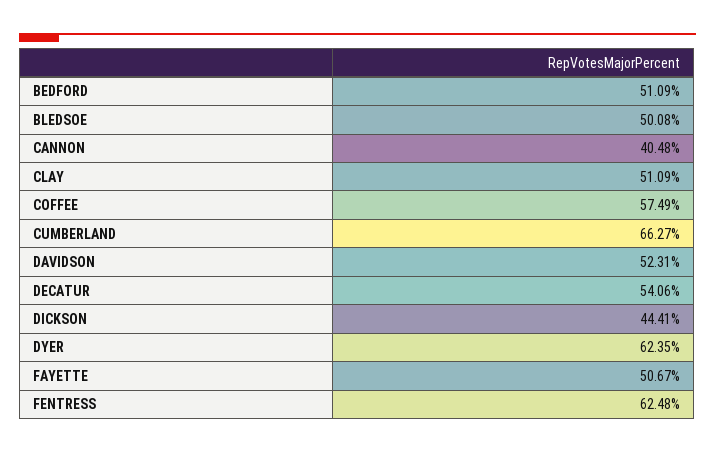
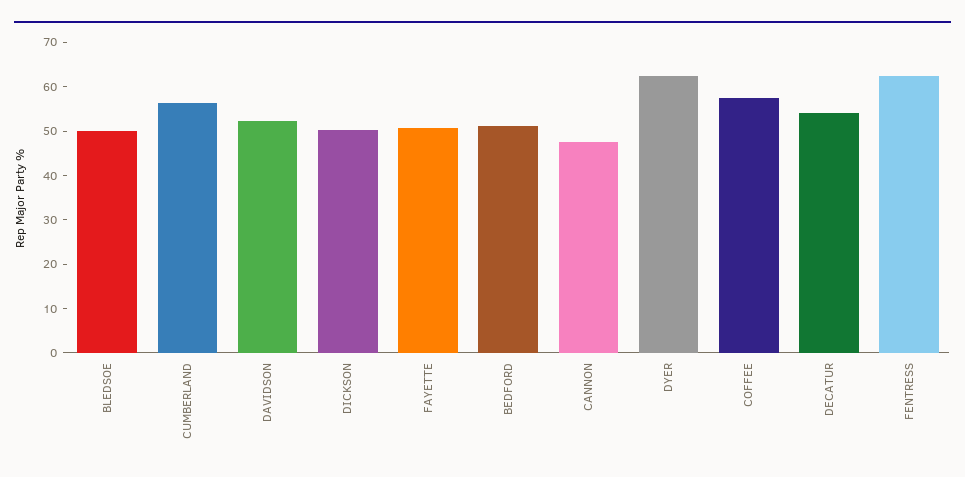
CANNON: 40.48 -> 48
CLAY: 51.09 -> none
CUMBERLAND: 66.27 -> 56
DICKSON: 44.41 -> 50

